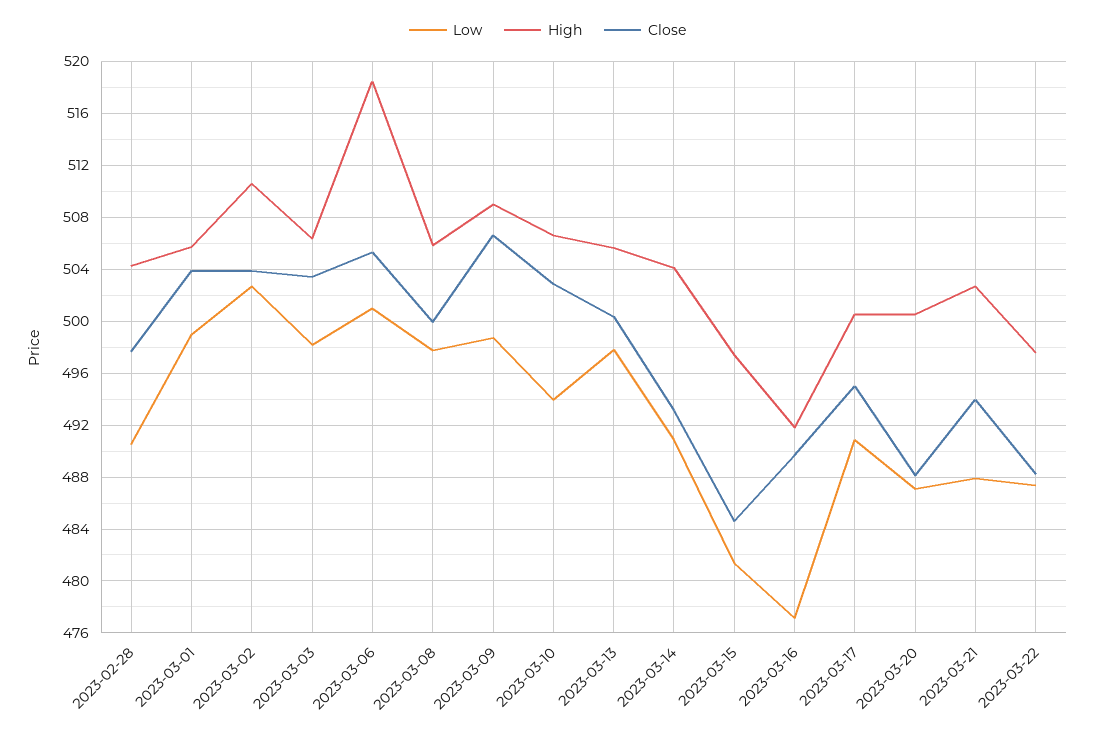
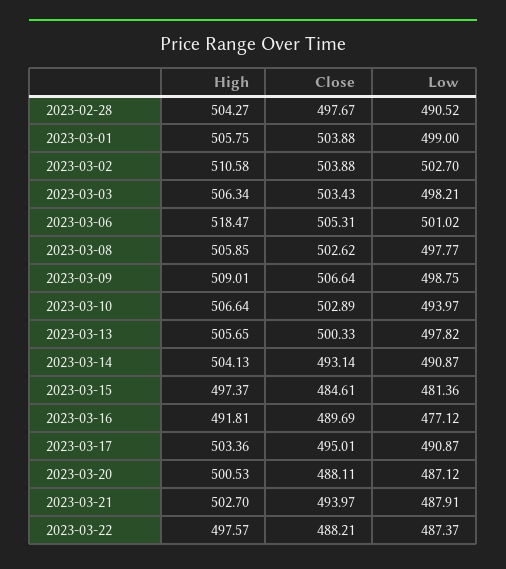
Close, 2023-03-08: 500 -> 502.62
High, 2023-03-17: 500.5 -> 503.36

